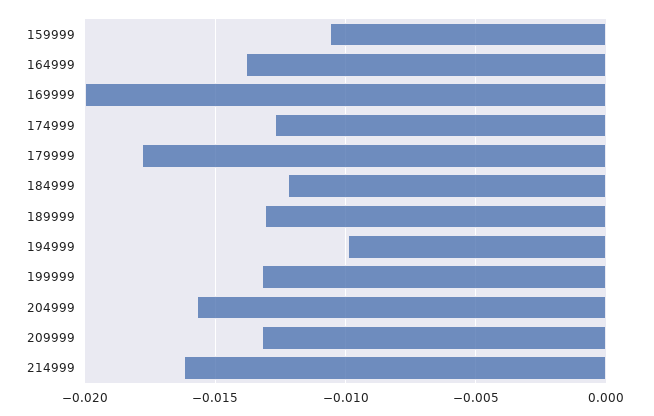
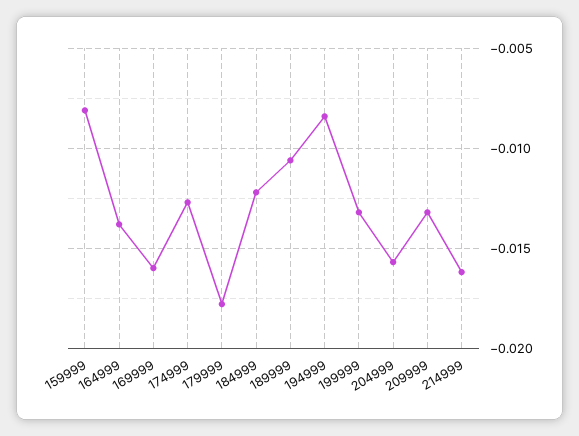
159999: -0.0105 -> -0.008
169999: -0.02 -> -0.016
189999: -0.013 -> -0.0105
194999: -0.01 -> -0.0085

